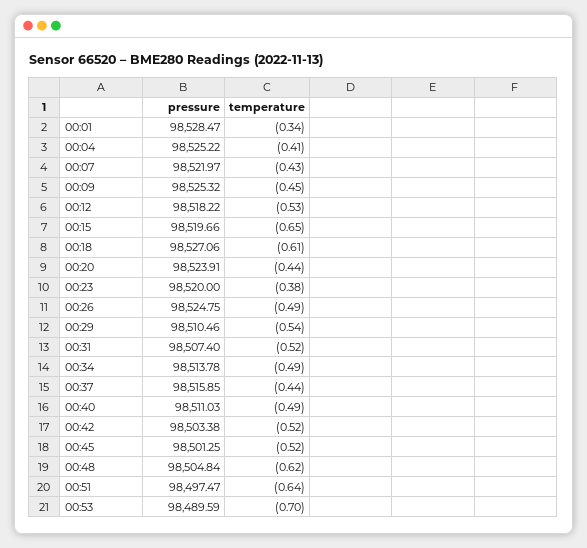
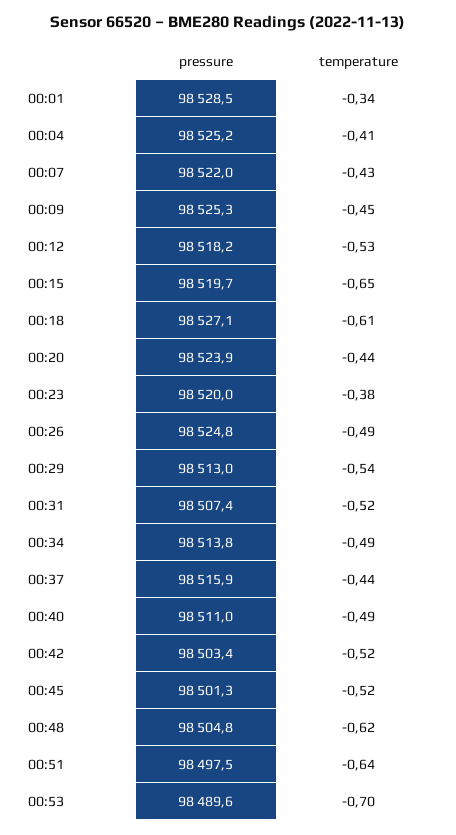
pressure, 00:29: 98510.46 -> 98513

